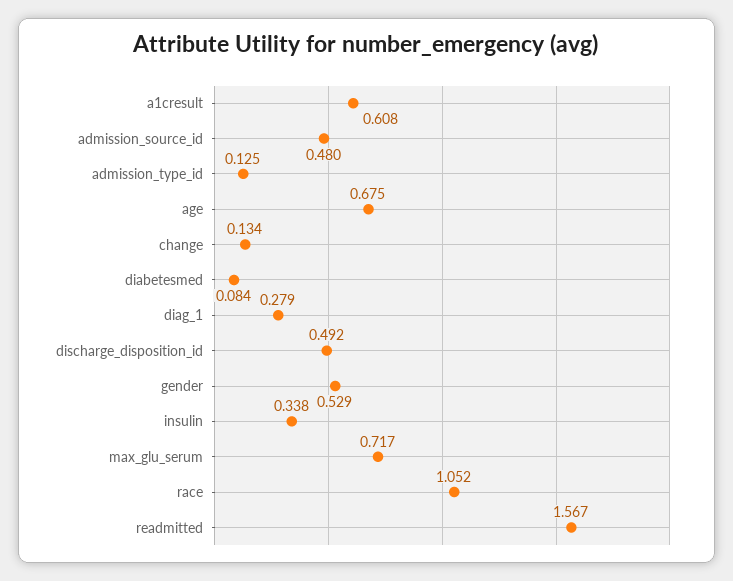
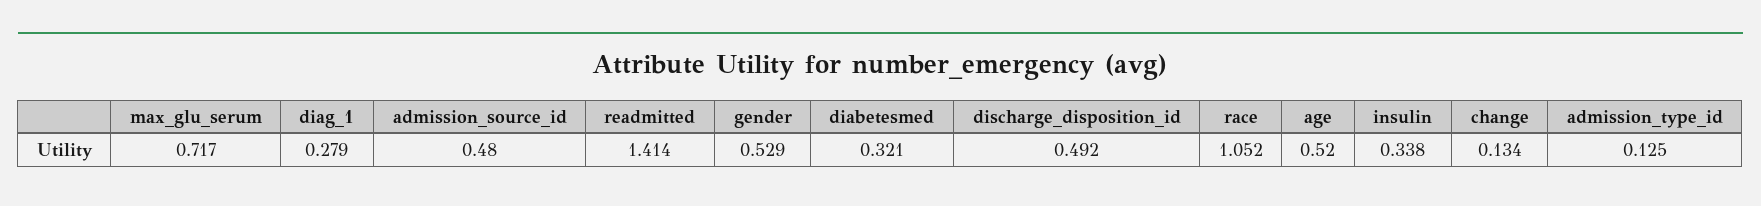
a1cresult: 0.608 -> none
age: 0.675 -> 0.52
diabetesmed: 0.084 -> 0.321
readmitted: 1.567 -> 1.414

